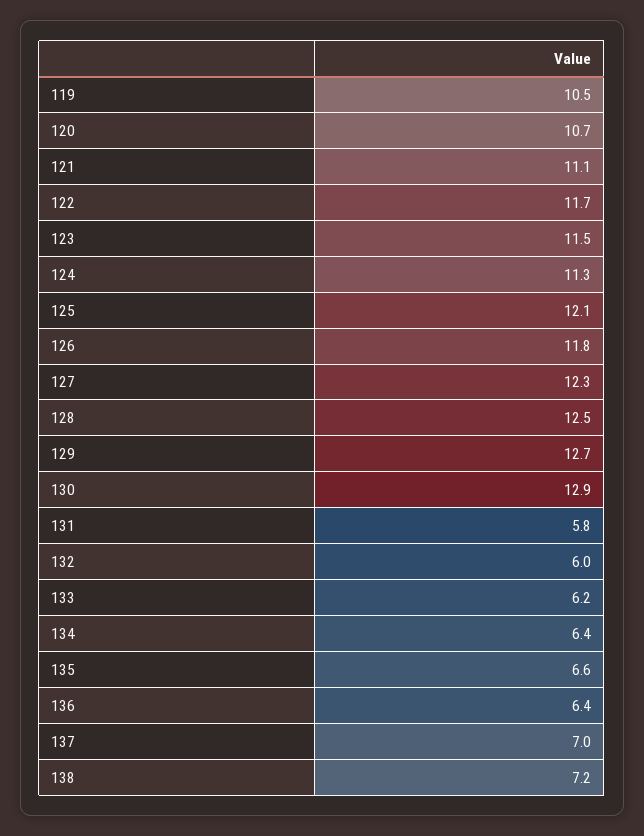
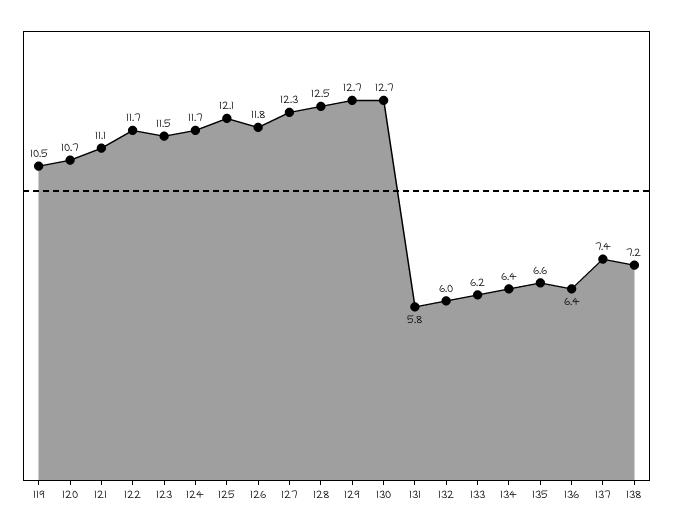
124: 11.3 -> 11.7
130: 12.9 -> 12.7
137: 7 -> 7.4

